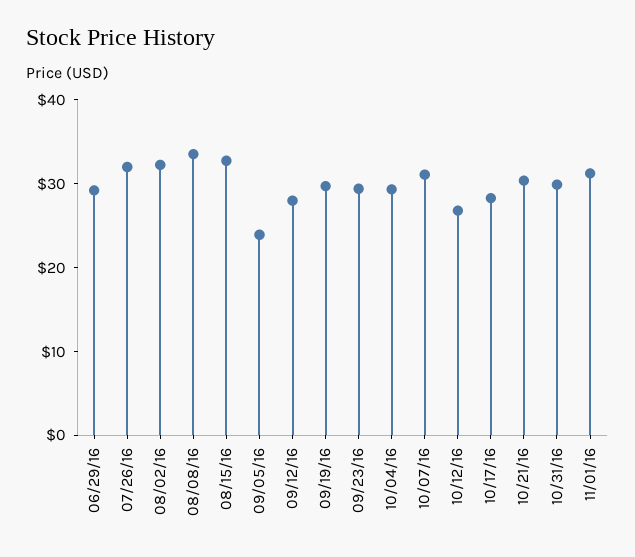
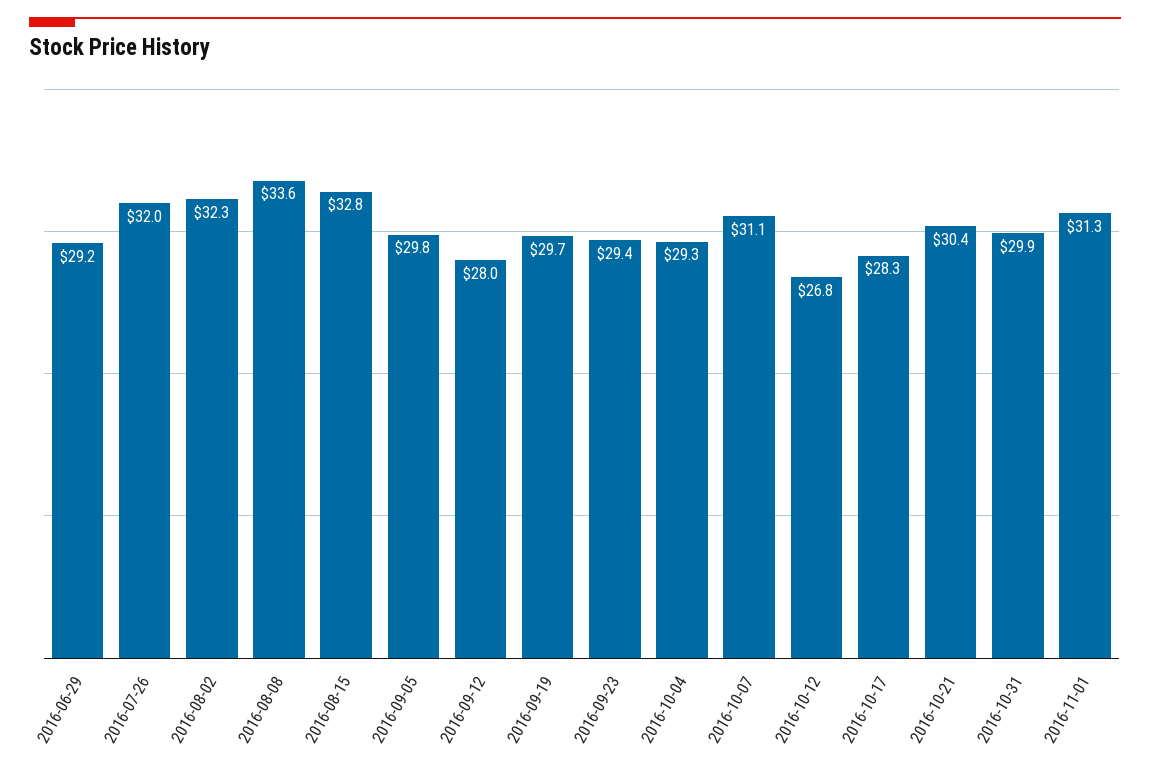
09/05/16: 24 -> 29.8

